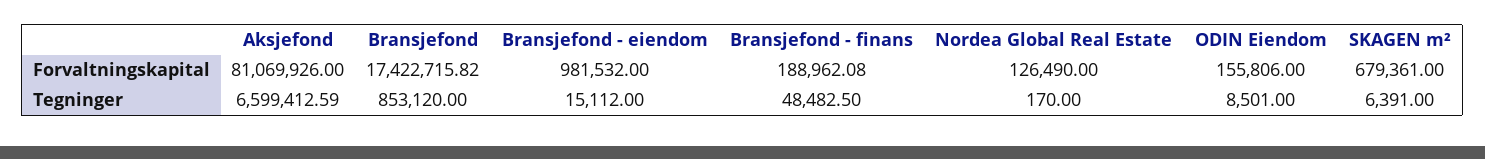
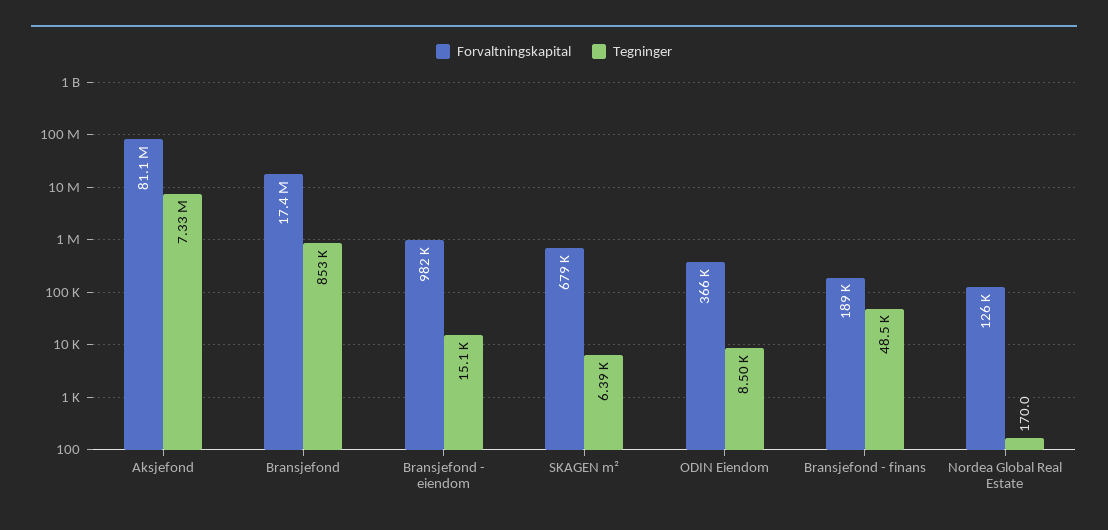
Forvaltningskapital, ODIN Eiendom: 155806 -> 366000
Tegninger, Aksjefond: 6599412.59 -> 7330000

